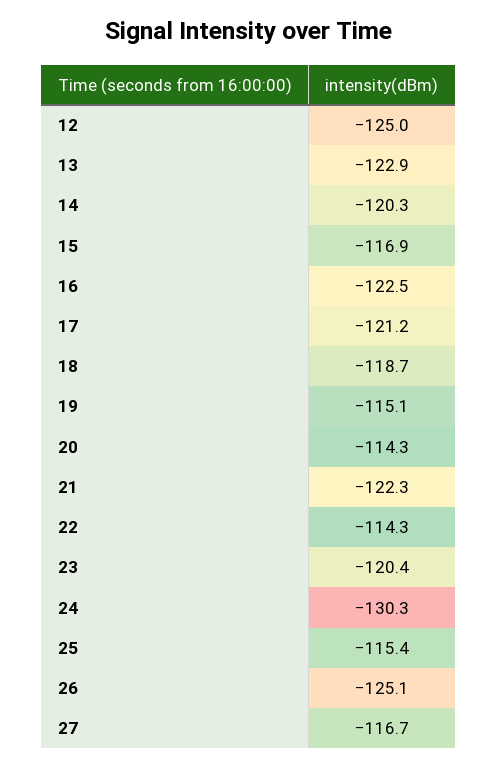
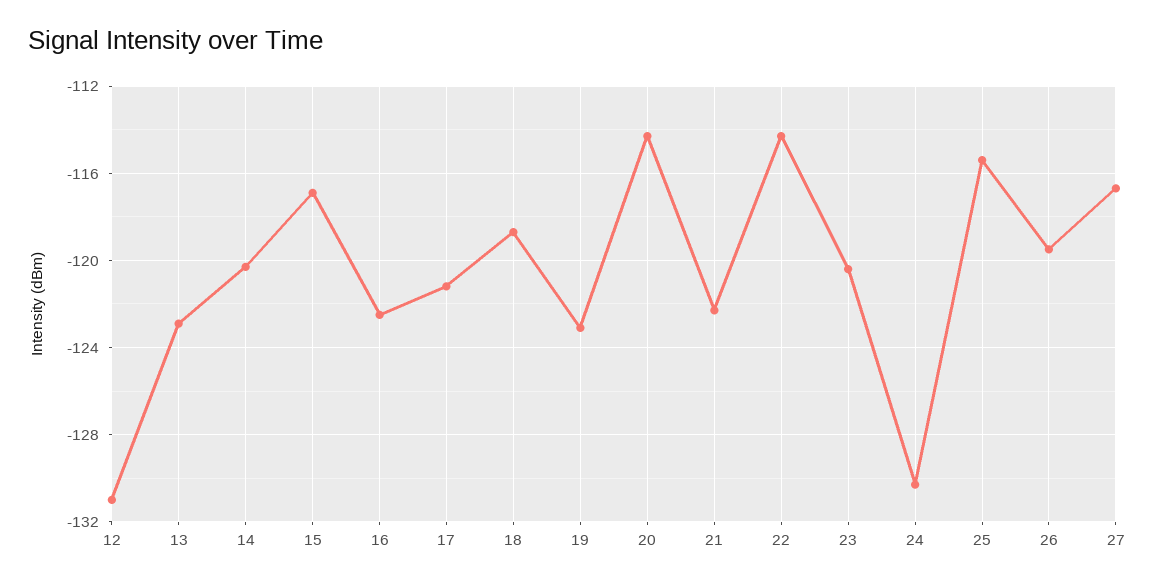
12: -125 -> -131
19: -115.1 -> -123
26: -125.1 -> -119.5

